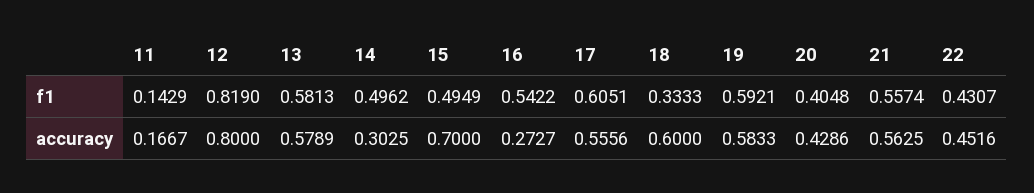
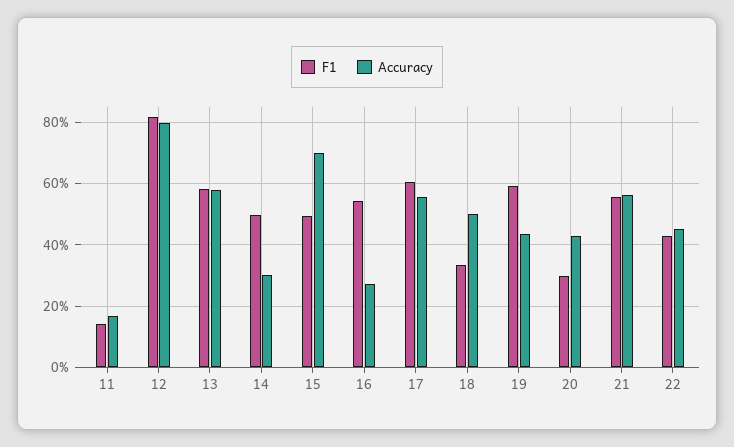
f1, 20: 0.4048 -> 0.3
accuracy, 18: 0.6 -> 0.5
accuracy, 19: 0.5833 -> 0.44

